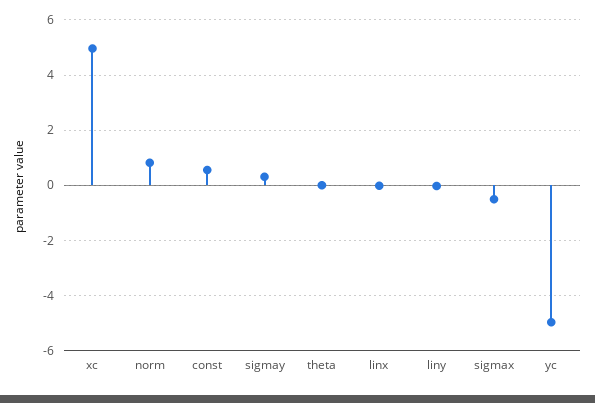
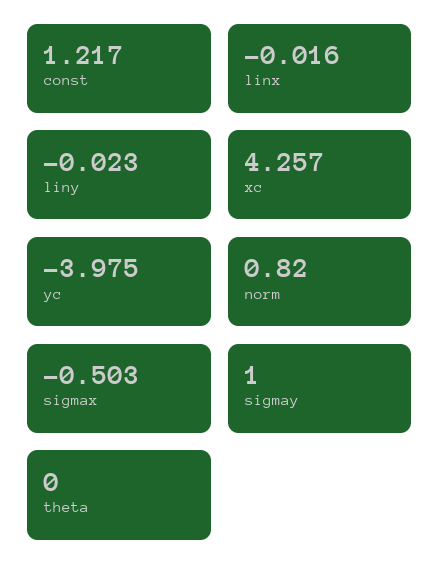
xc: 5 -> 4.257
const: 0.5 -> 1.217
sigmay: 0.25 -> 1
yc: -5 -> -3.975

